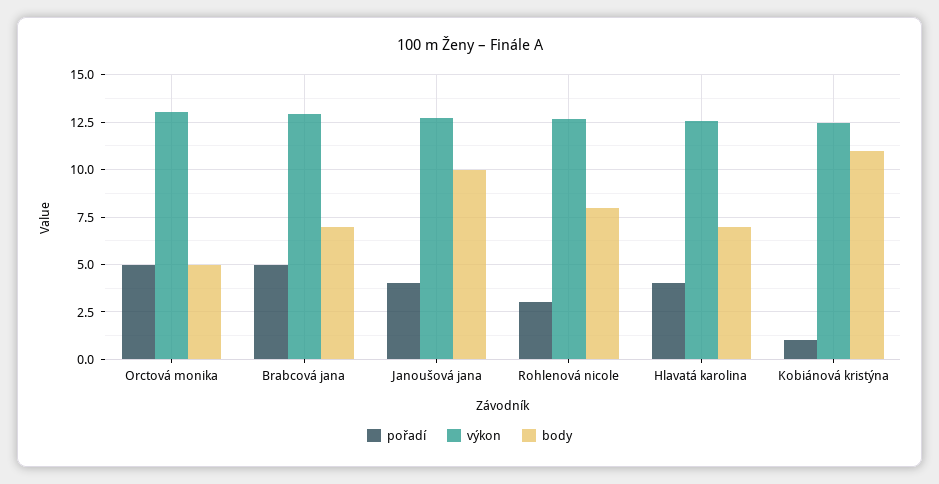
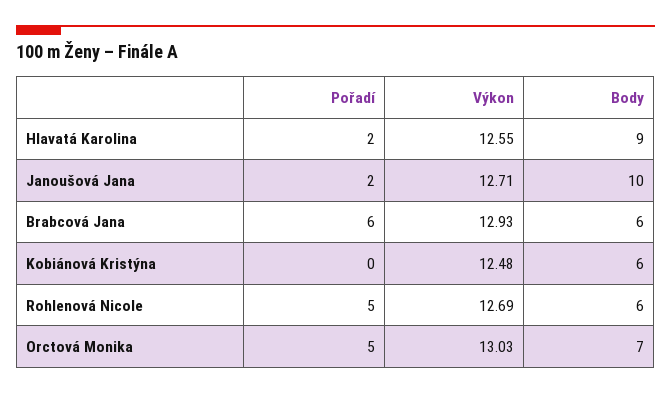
body, Orctová monika: 5 -> 7
pořadí, Brabcová jana: 5 -> 6
body, Brabcová jana: 7 -> 6
pořadí, Janoušová jana: 4 -> 2
pořadí, Rohlenová nicole: 3 -> 5
body, Rohlenová nicole: 8 -> 6
pořadí, Hlavatá karolina: 4 -> 2
body, Hlavatá karolina: 7 -> 9
pořadí, Kobiánová kristýna: 1 -> 0
body, Kobiánová kristýna: 11 -> 6

